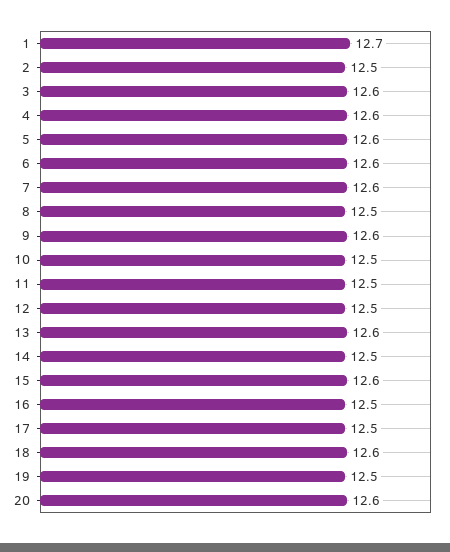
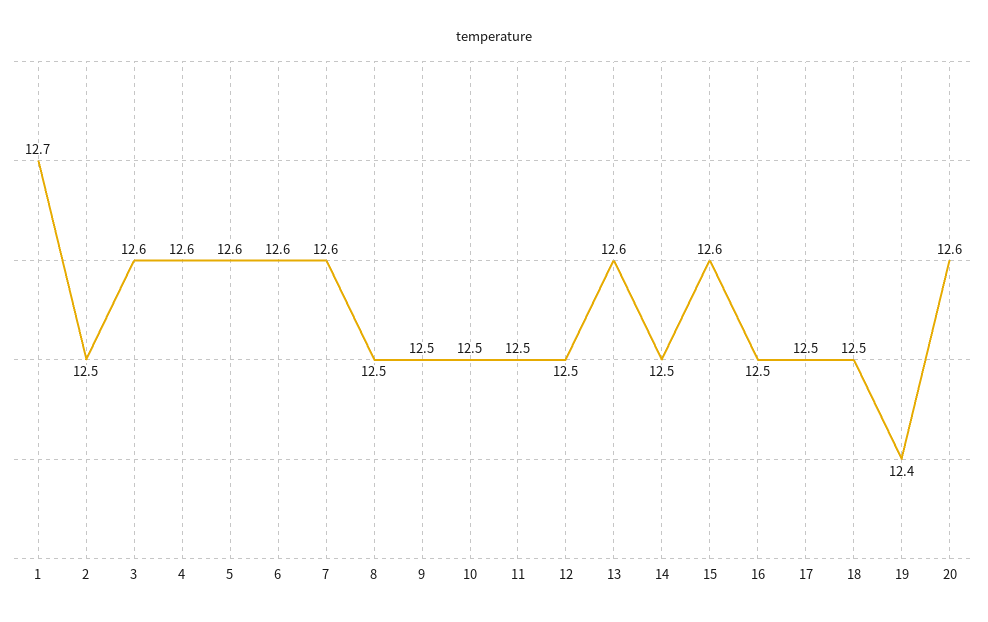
9: 12.6 -> 12.5
18: 12.6 -> 12.5
19: 12.5 -> 12.4

